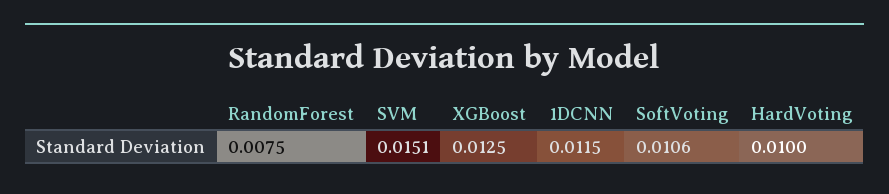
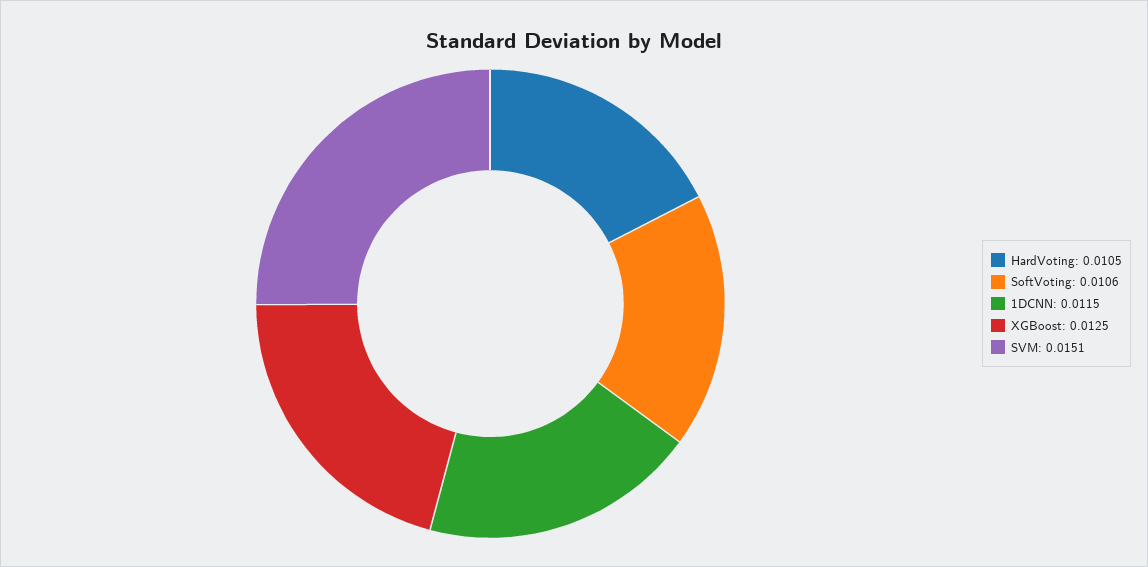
RandomForest: 0.0075 -> none
HardVoting: 0.01 -> 0.0105

